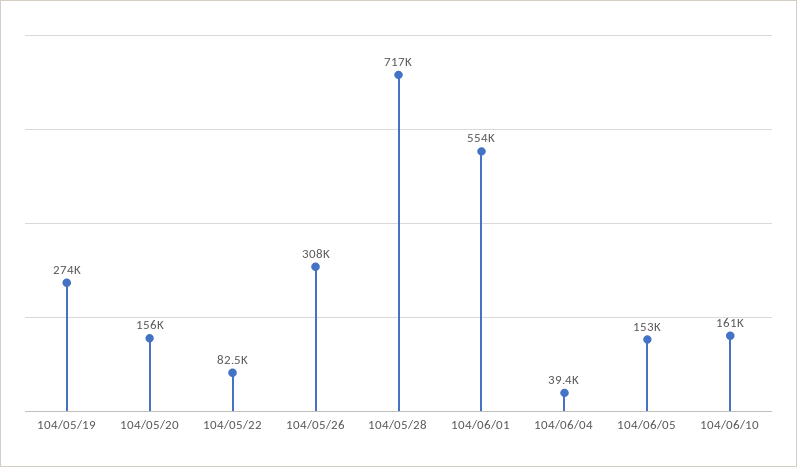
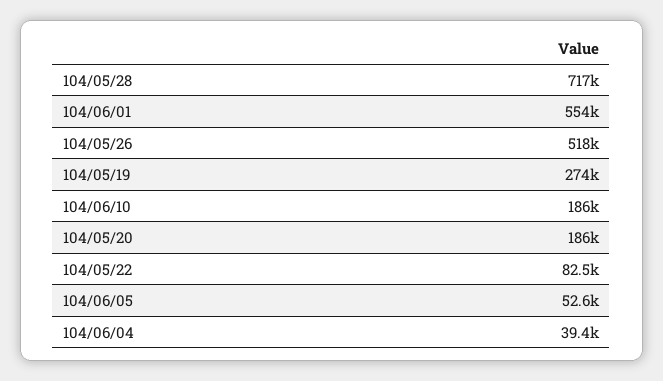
104/05/20: 156000 -> 186000
104/05/26: 308000 -> 518000
104/06/05: 153000 -> 52600
104/06/10: 161000 -> 186000

